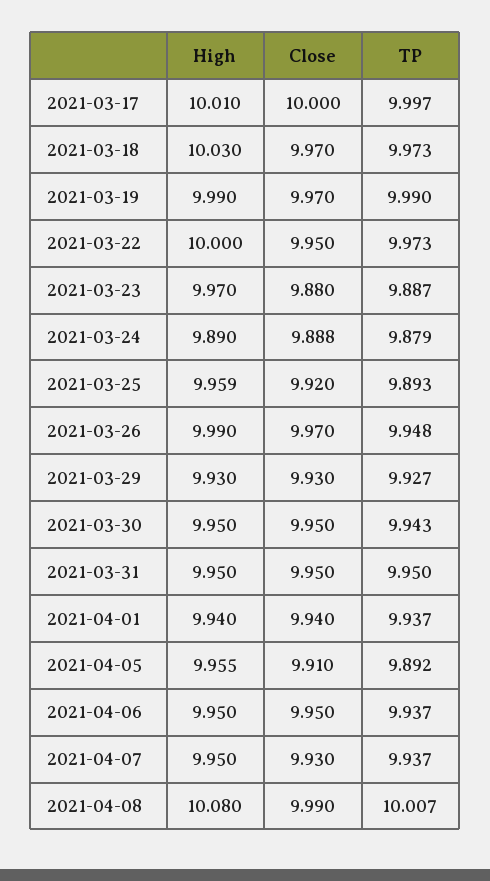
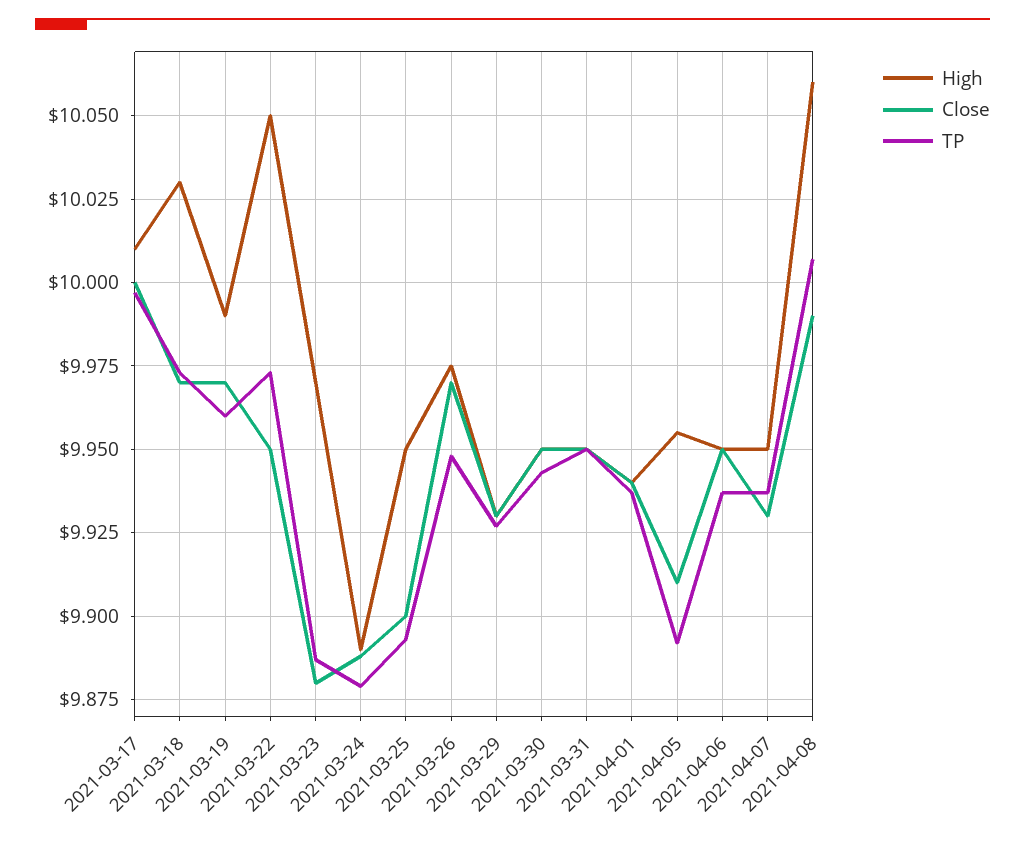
TP, 2021-03-19: 9.99 -> 9.96
High, 2021-03-22: 10 -> 10.05
High, 2021-03-25: 9.959 -> 9.95
Close, 2021-03-25: 9.92 -> 9.9
High, 2021-03-26: 9.99 -> 9.975
High, 2021-04-08: 10.08 -> 10.06

